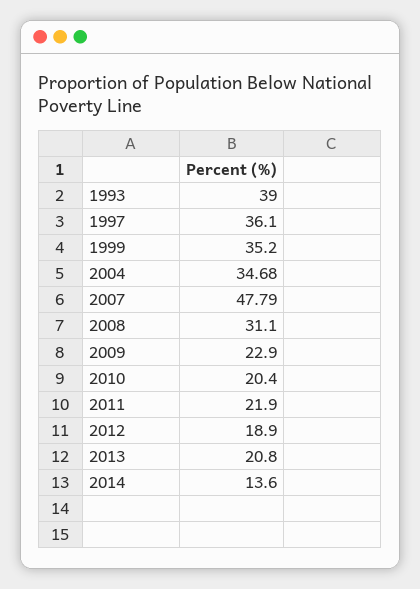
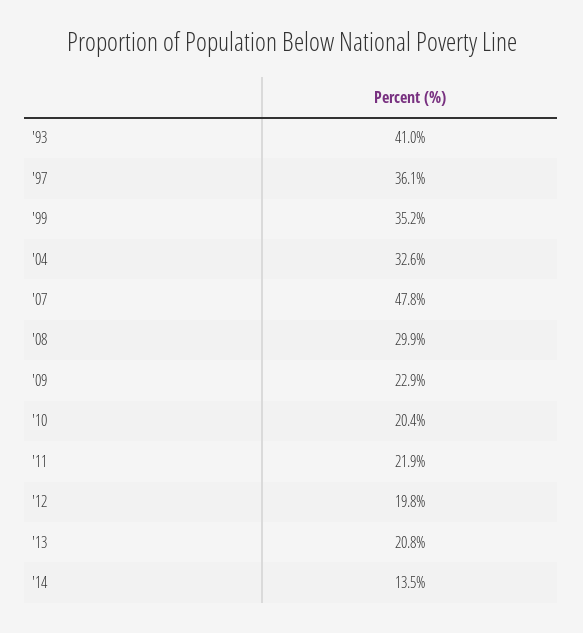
1993: 39 -> 41
2004: 34.68 -> 32.6
2007: 47.79 -> 47.8
2008: 31.1 -> 29.9
2012: 18.9 -> 19.8
2014: 13.6 -> 13.5

